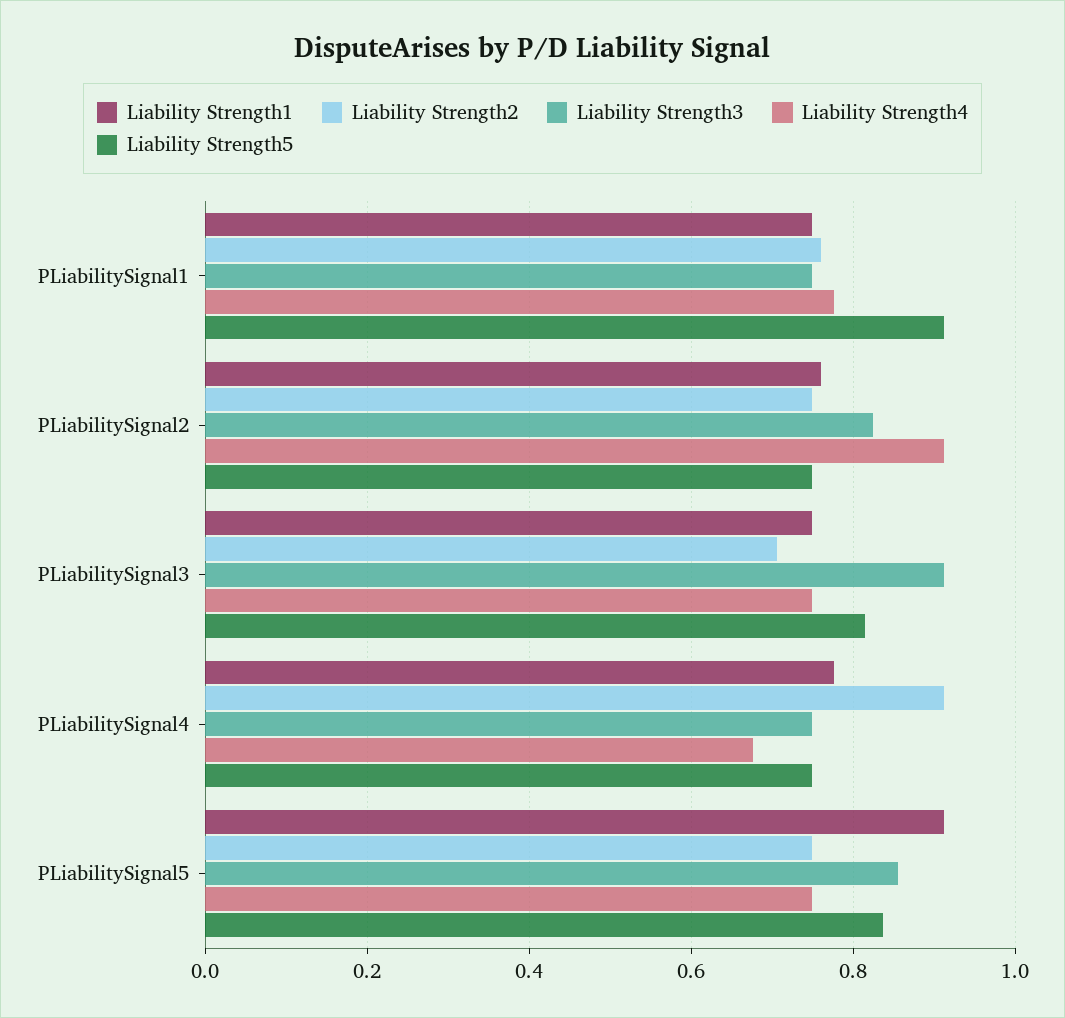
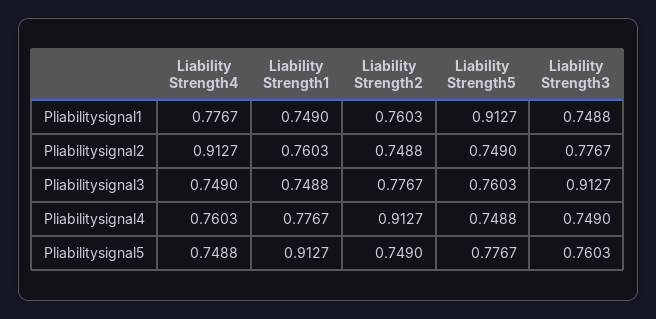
Liability Strength3, PLiabilitySignal2: 0.82 -> 0.7767
Liability Strength2, PLiabilitySignal3: 0.7 -> 0.7767
Liability Strength5, PLiabilitySignal3: 0.82 -> 0.7603
Liability Strength4, PLiabilitySignal4: 0.68 -> 0.7603
Liability Strength3, PLiabilitySignal5: 0.86 -> 0.7603
Liability Strength5, PLiabilitySignal5: 0.84 -> 0.7767

